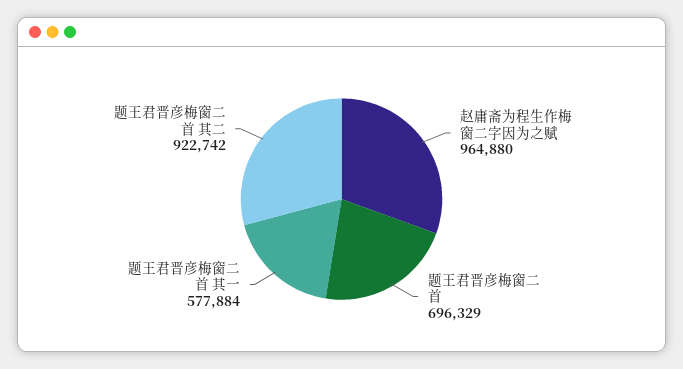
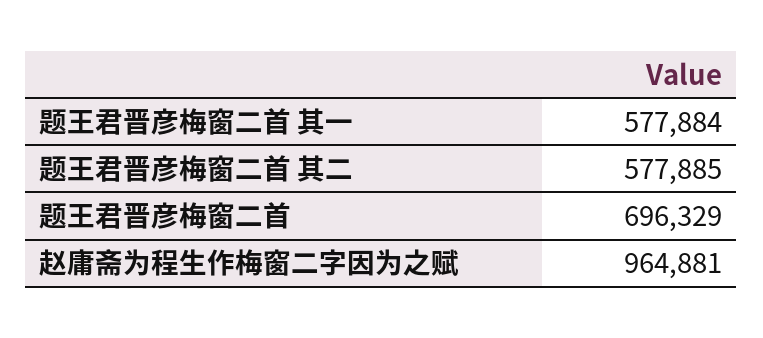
赵庸斋为程生作梅窗二字因为之赋: 964880 -> 964881
题王君晋彦梅窗二首 其二: 922742 -> 577885

